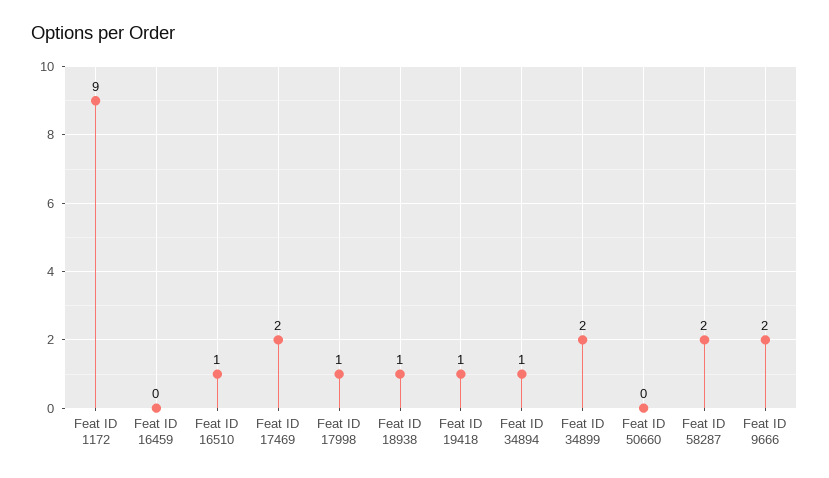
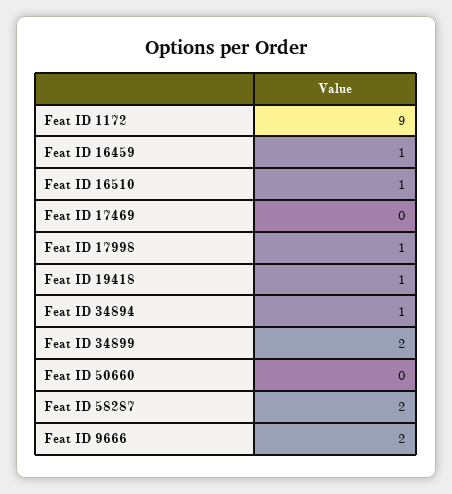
Feat ID 16459: 0 -> 1
Feat ID 17469: 2 -> 0
Feat ID 18938: 1 -> none

